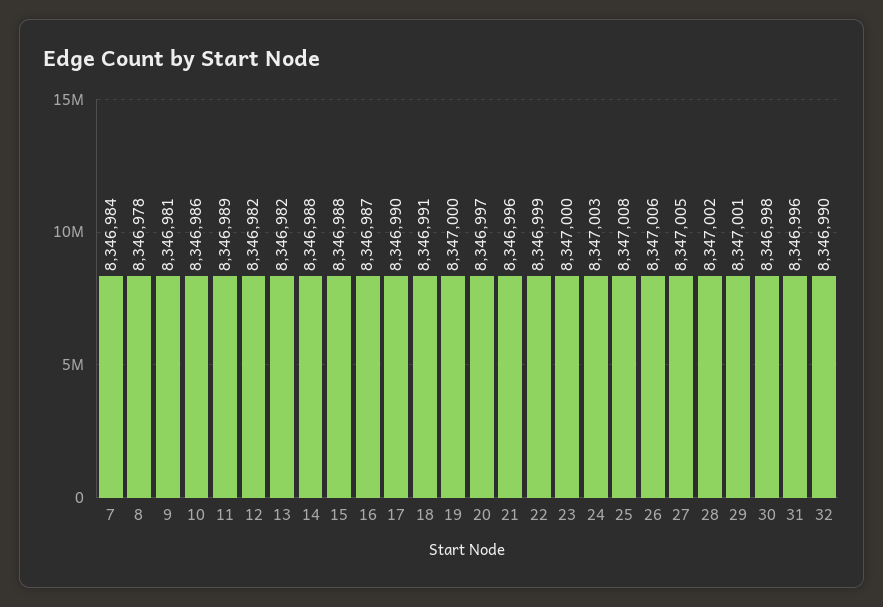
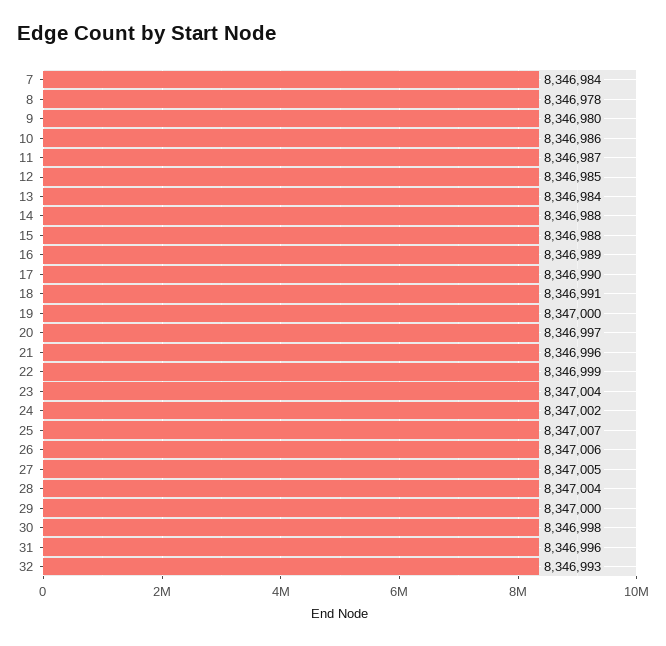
9: 8346981 -> 8346980
11: 8346989 -> 8346987
12: 8346982 -> 8346985
13: 8346982 -> 8346984
16: 8346987 -> 8346989
23: 8347000 -> 8347004
24: 8347003 -> 8347002
25: 8347008 -> 8347007
28: 8347002 -> 8347004
29: 8347001 -> 8347000
32: 8346990 -> 8346993

